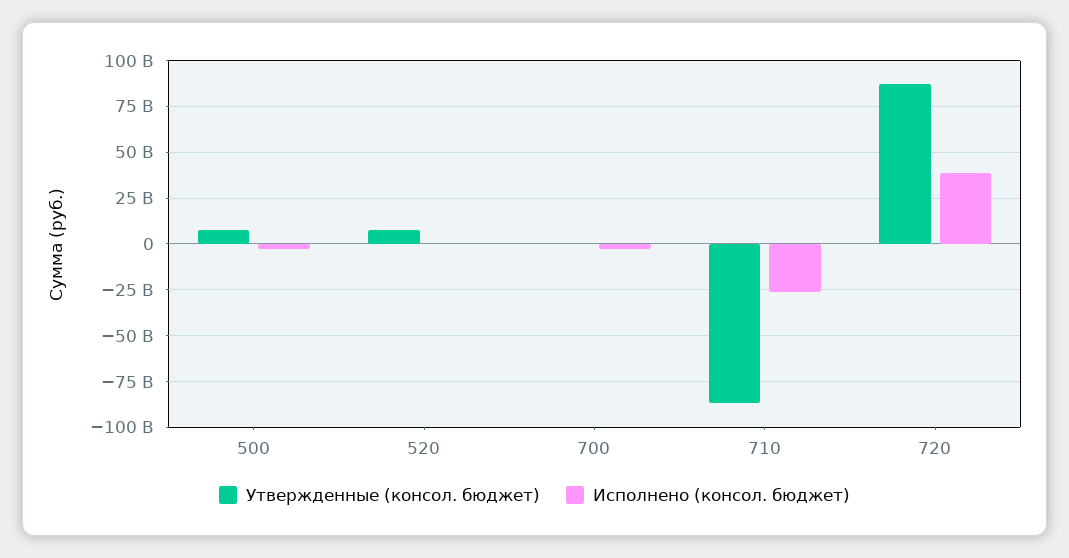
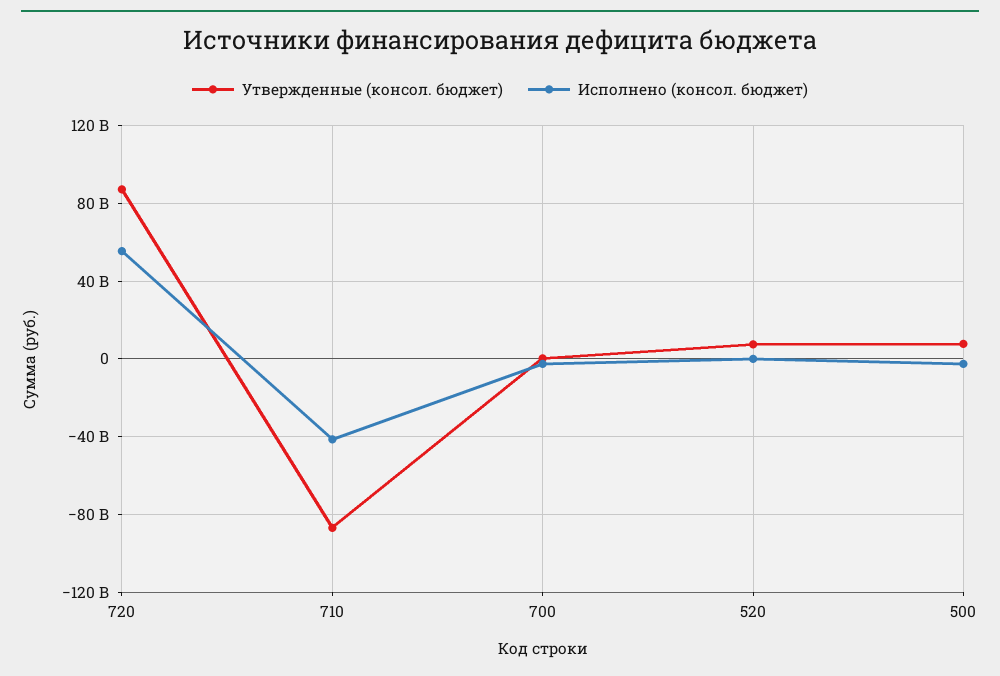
Исполнено (консол. бюджет), 710: -25000000000 -> -40000000000
Исполнено (консол. бюджет), 720: 40000000000 -> 55000000000

